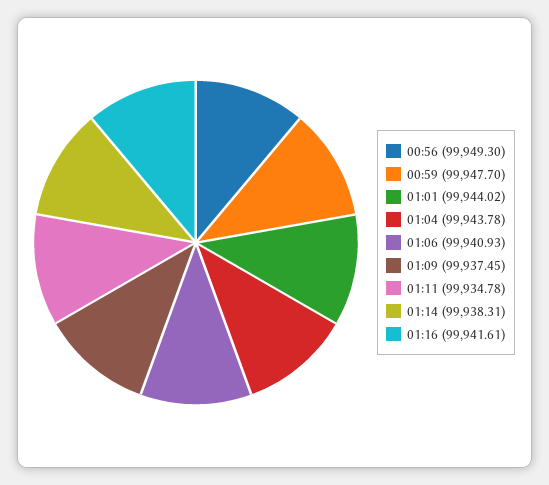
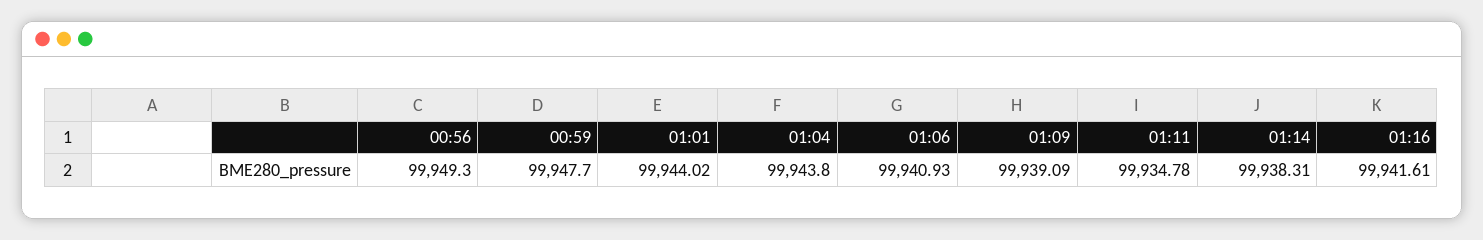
01:04: 99943.78 -> 99943.8
01:09: 99937.45 -> 99939.09

